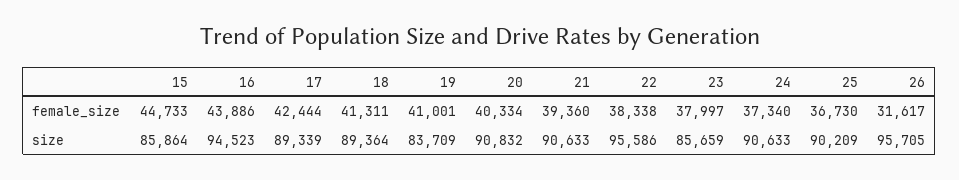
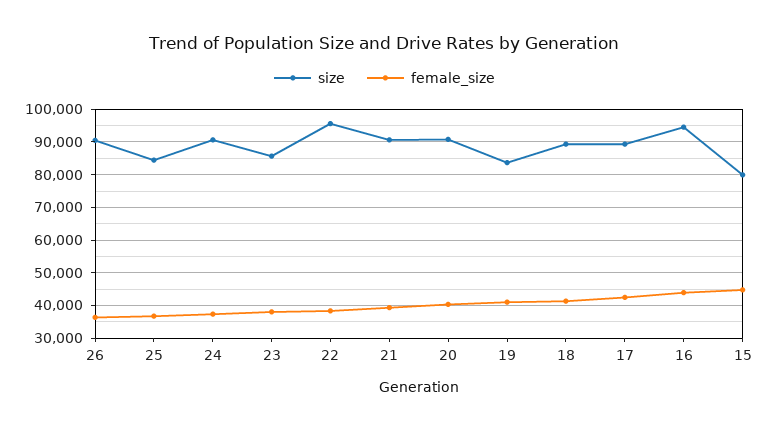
female_size, 26: 31617 -> 36000
size, 15: 85864 -> 80000
size, 25: 90209 -> 84000
size, 26: 95705 -> 90000

